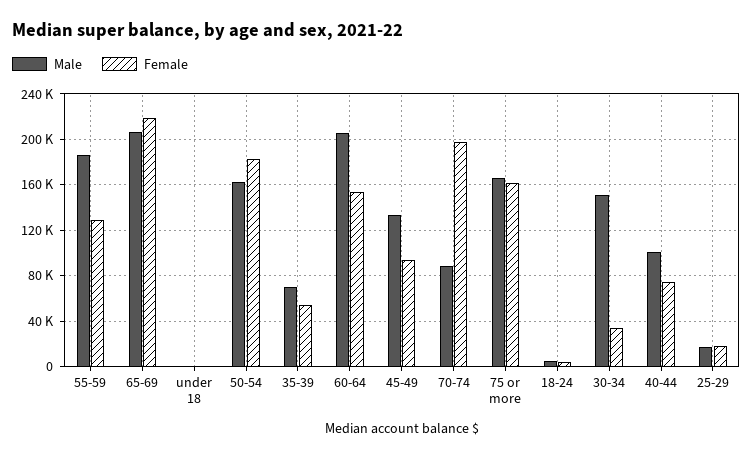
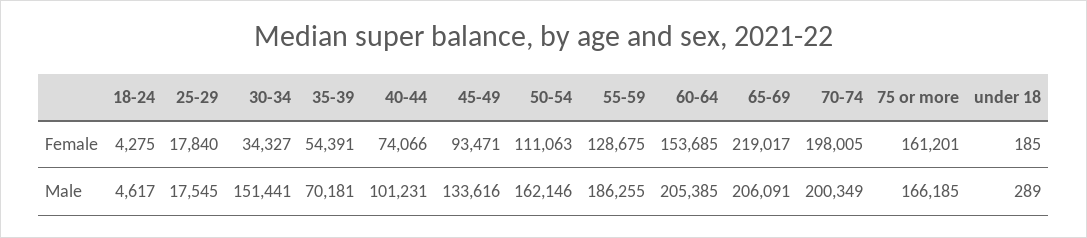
Female, 50-54: 180000 -> 111063
Male, 70-74: 90000 -> 200349

